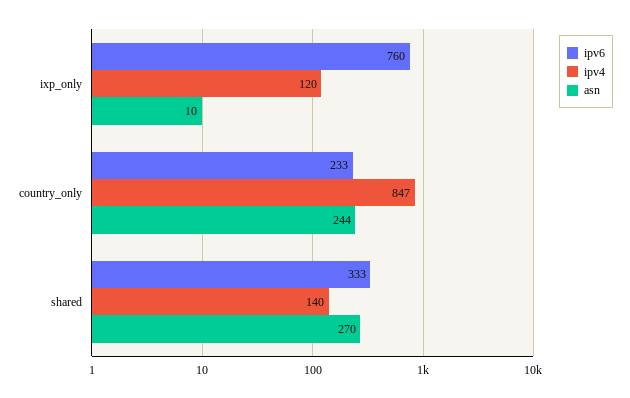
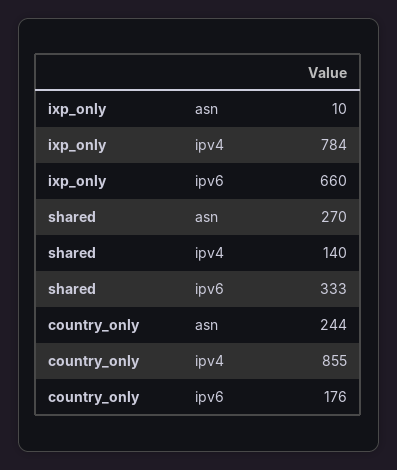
ipv6, ixp_only: 760 -> 660
ipv4, ixp_only: 120 -> 784
ipv6, country_only: 233 -> 176
ipv4, country_only: 847 -> 855

